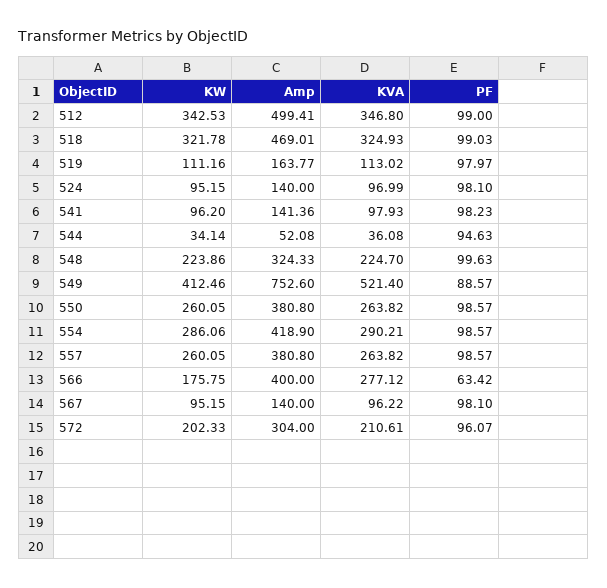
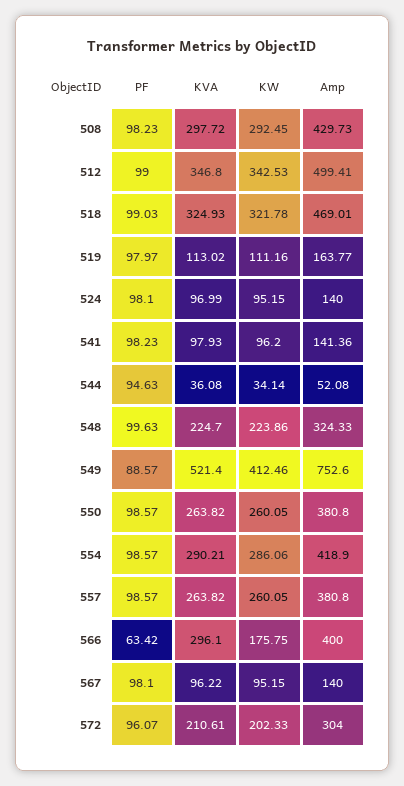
KVA, 566: 277.12 -> 296.1
PF, 508: none -> 98.23
KVA, 508: none -> 297.72
KW, 508: none -> 292.45
Amp, 508: none -> 429.73

